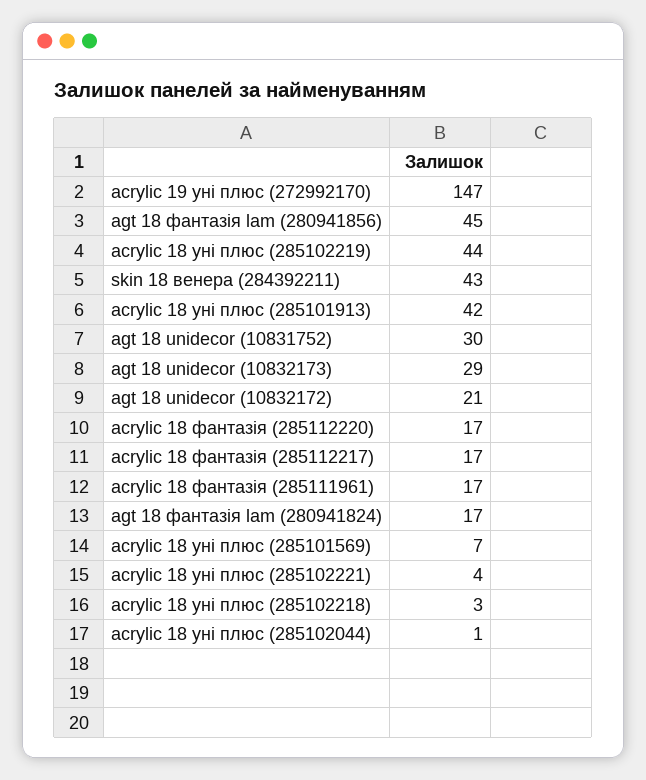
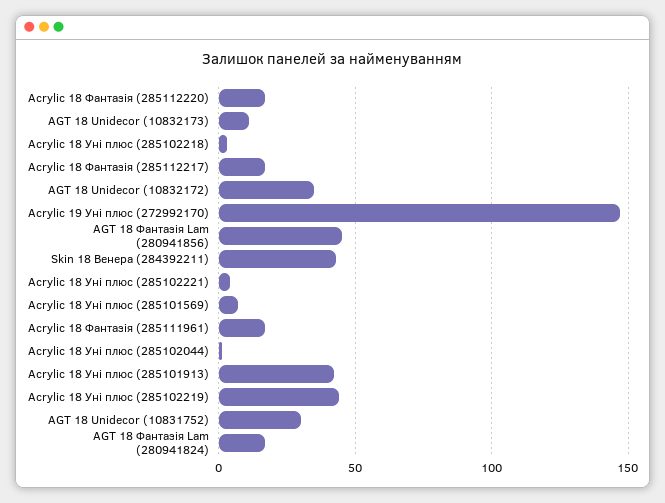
agt 18 unidecor (10832173): 29 -> 10
agt 18 unidecor (10832172): 21 -> 35

